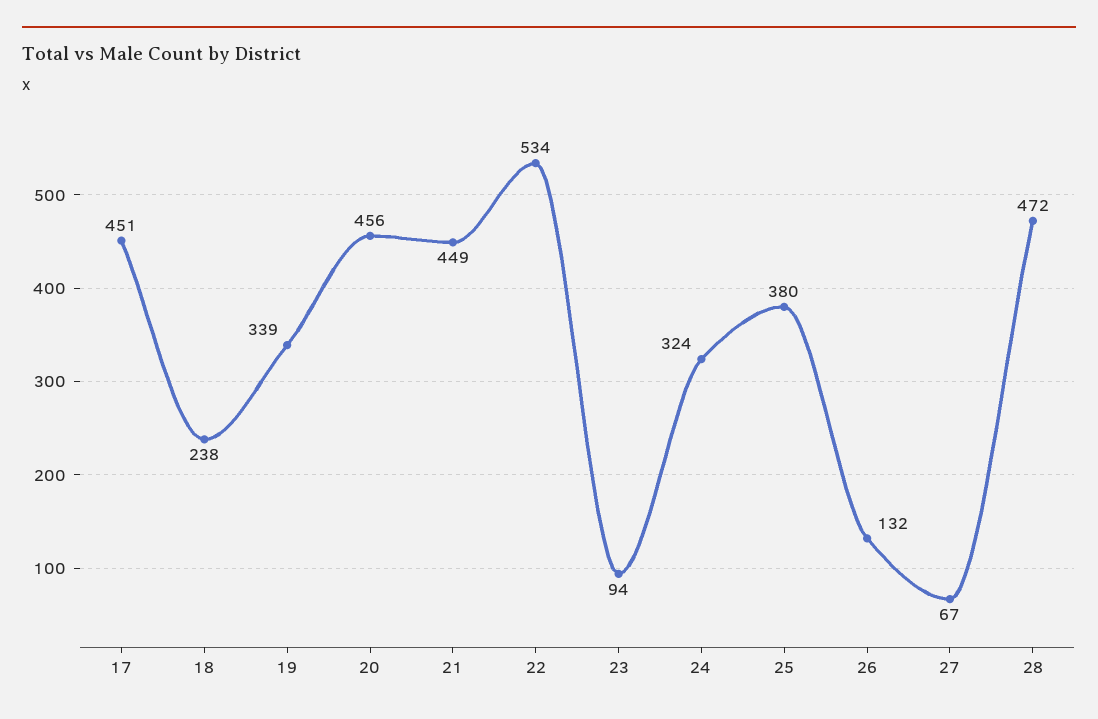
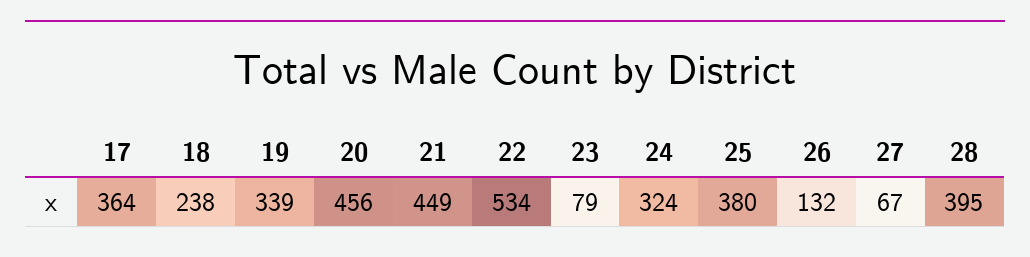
17: 451 -> 364
23: 94 -> 79
28: 472 -> 395

